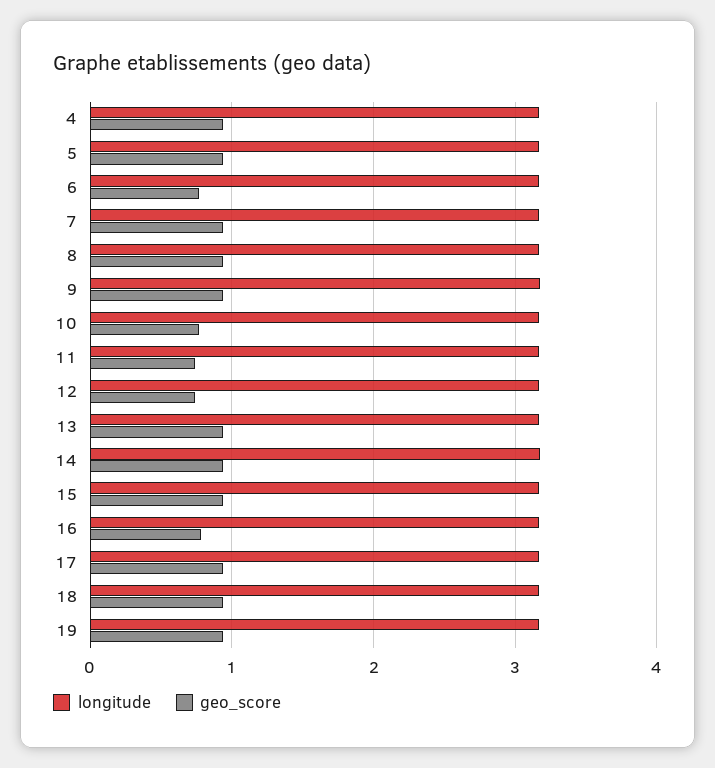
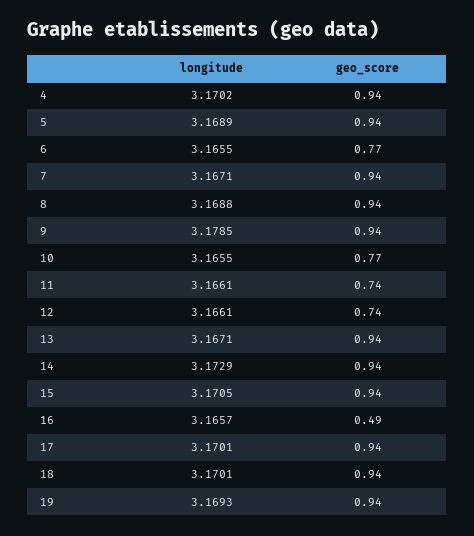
geo_score, 16: 0.8 -> 0.49

